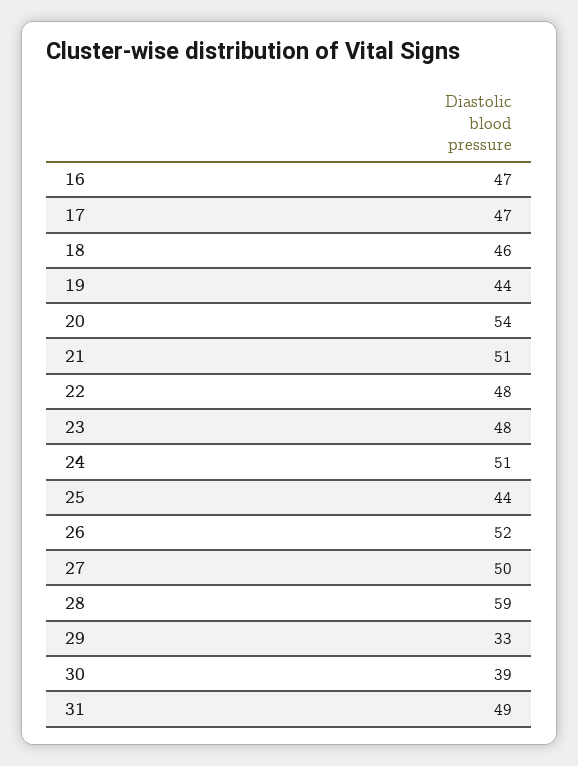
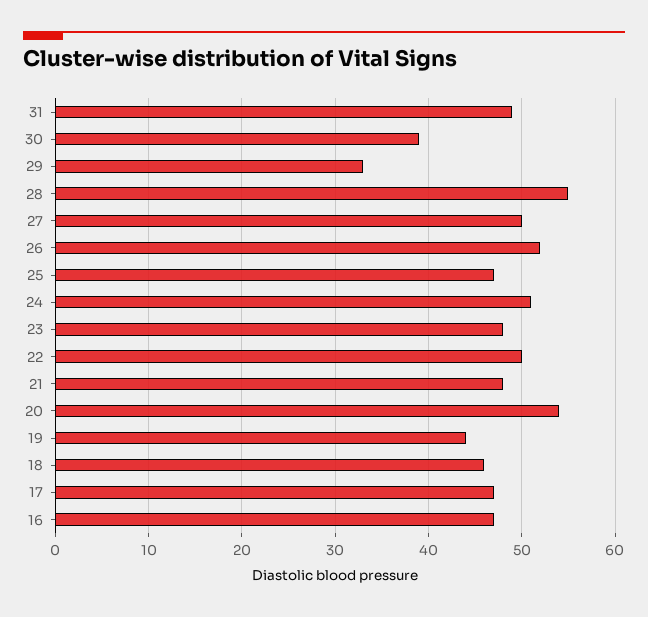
21: 51 -> 48
22: 48 -> 50
25: 44 -> 47
28: 59 -> 55

